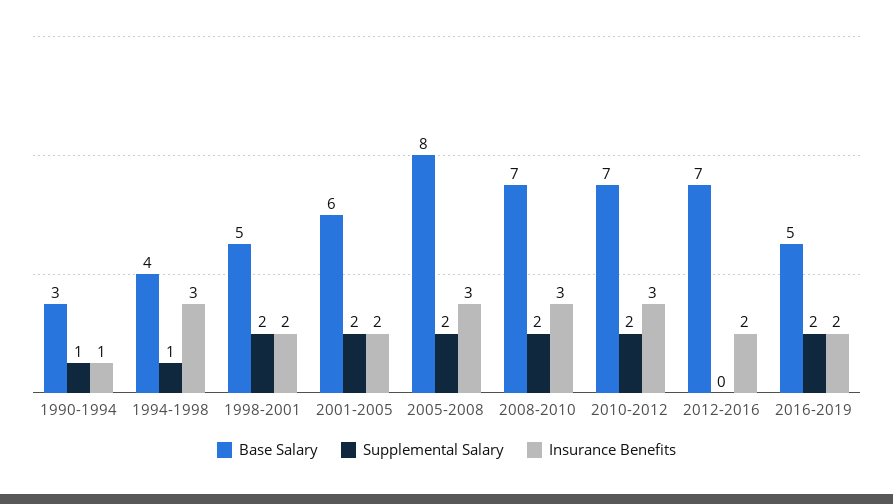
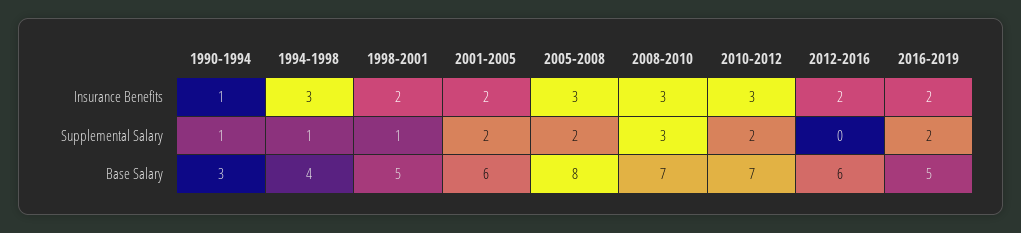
Supplemental Salary, 1998-2001: 2 -> 1
Supplemental Salary, 2008-2010: 2 -> 3
Base Salary, 2012-2016: 7 -> 6

